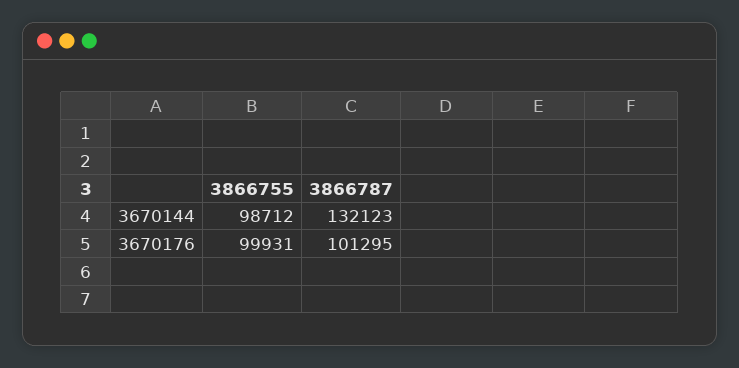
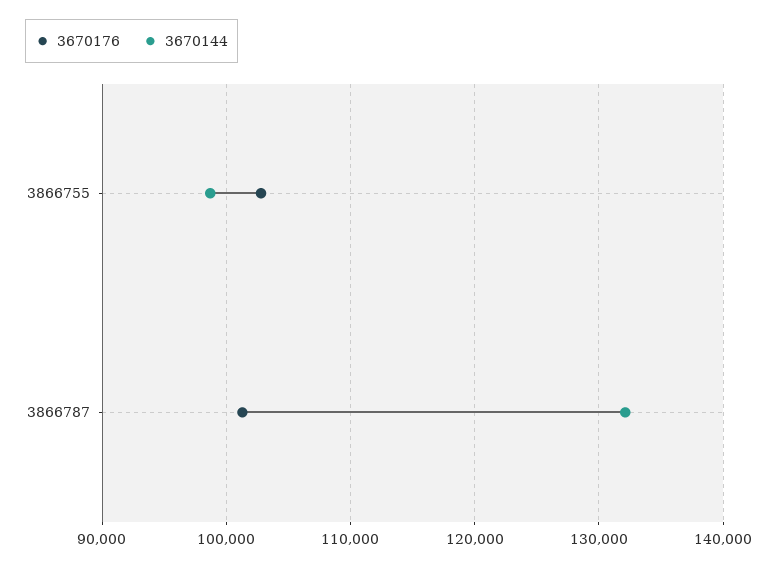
3670176, 3866755: 99931 -> 103000

